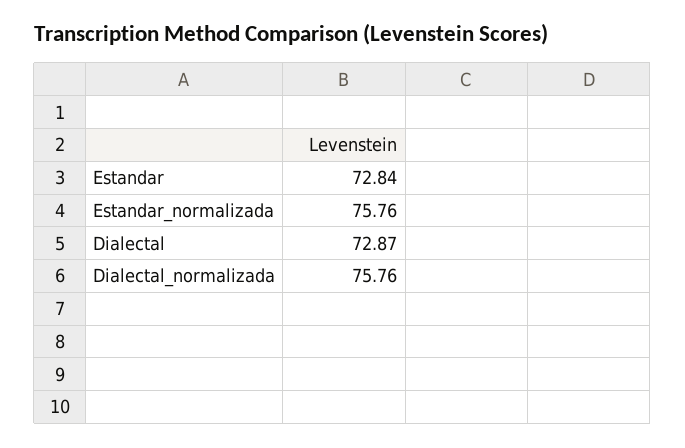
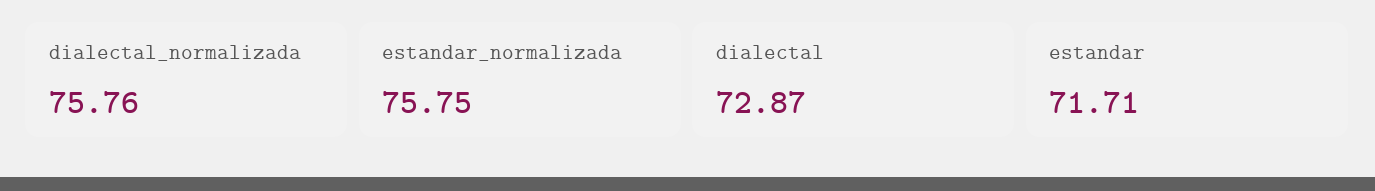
Estandar: 72.84 -> 71.71
Estandar_normalizada: 75.76 -> 75.75

